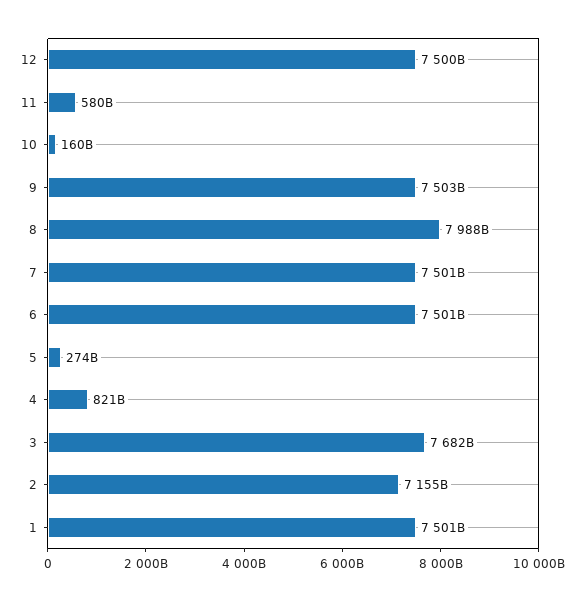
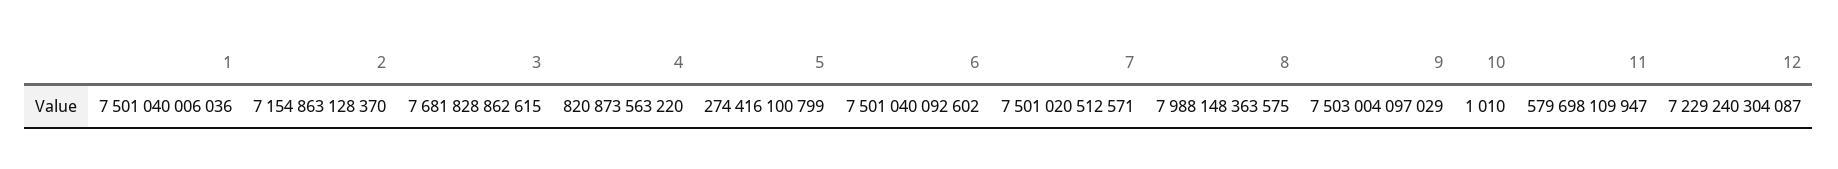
12: 7500000000000 -> 7229240304087
10: 160000000000 -> 1010

